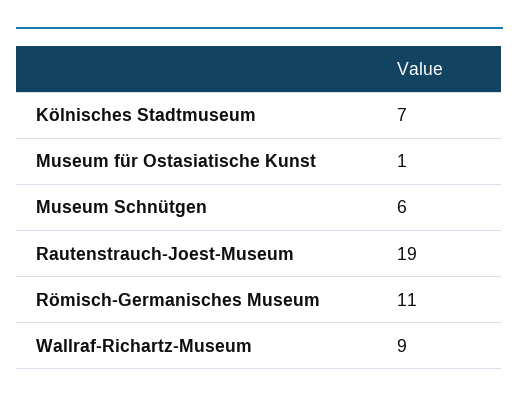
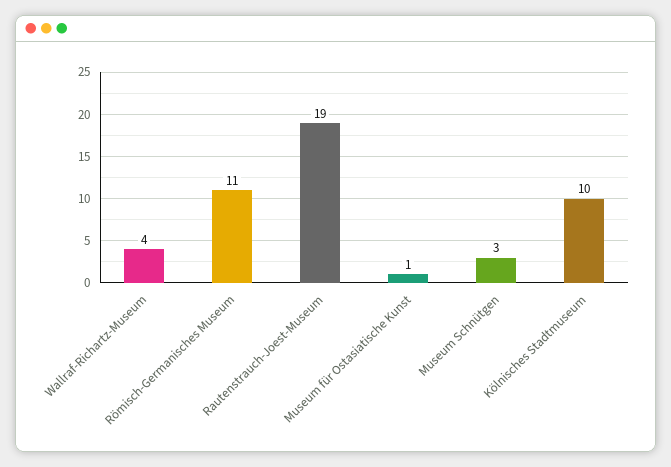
Kölnisches Stadtmuseum: 7 -> 10
Museum Schnütgen: 6 -> 3
Wallraf-Richartz-Museum: 9 -> 4

